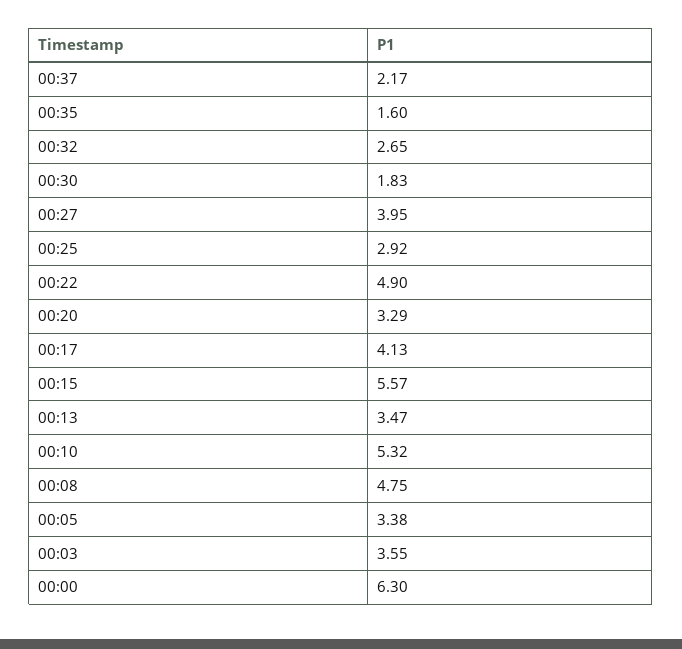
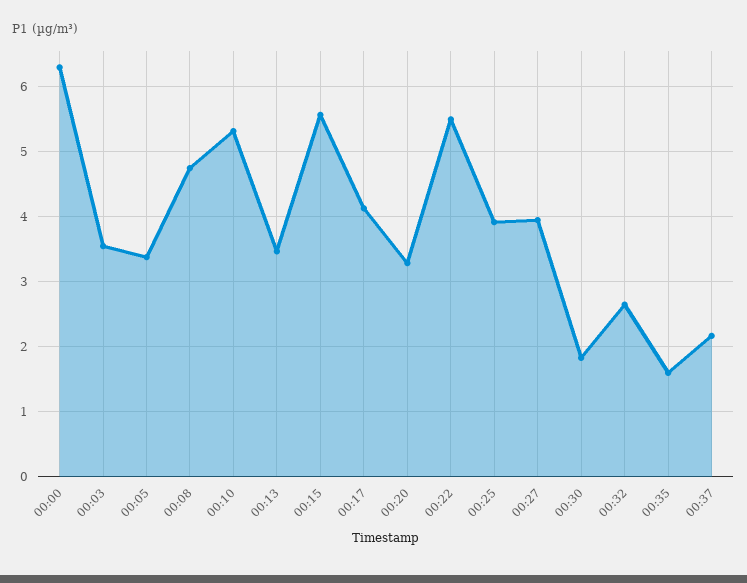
00:25: 2.92 -> 3.9
00:22: 4.9 -> 5.5

